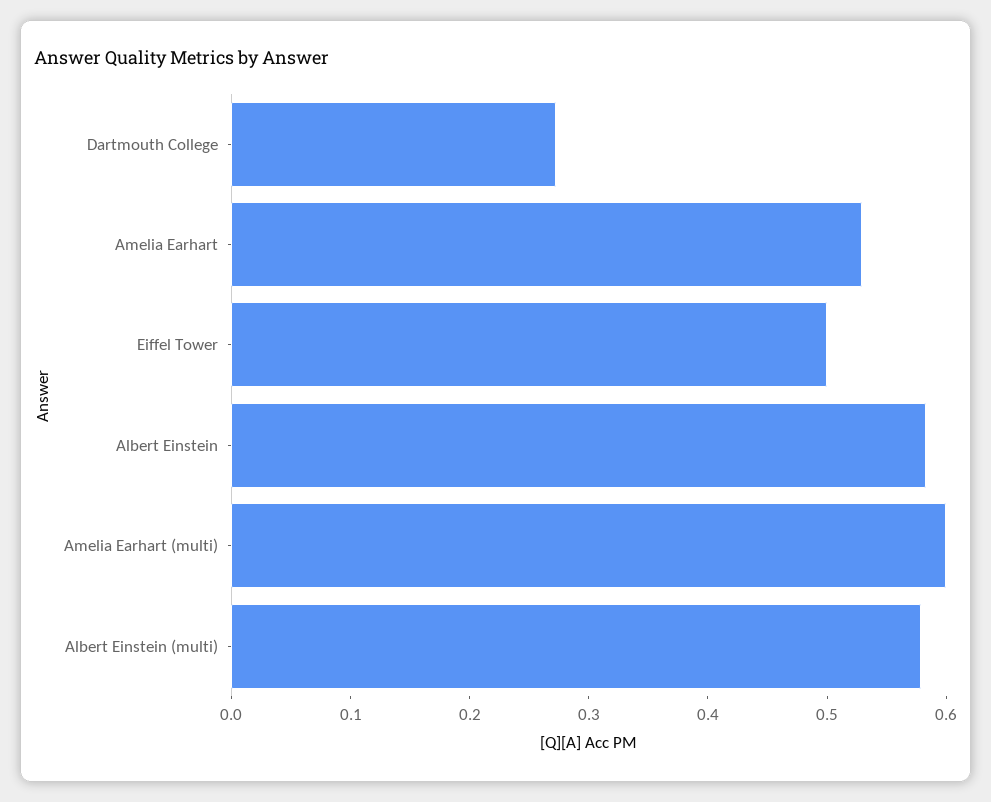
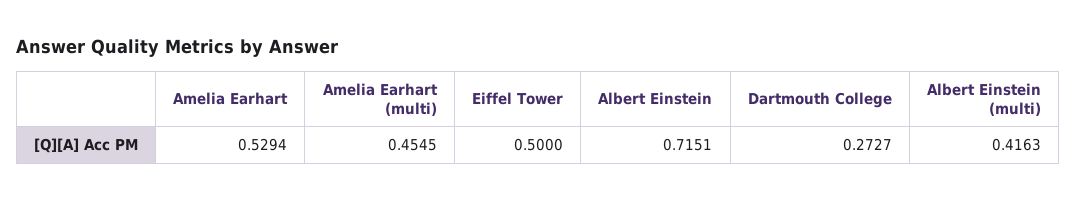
Albert Einstein: 0.58 -> 0.7151
Amelia Earhart (multi): 0.6 -> 0.4545
Albert Einstein (multi): 0.58 -> 0.4163

